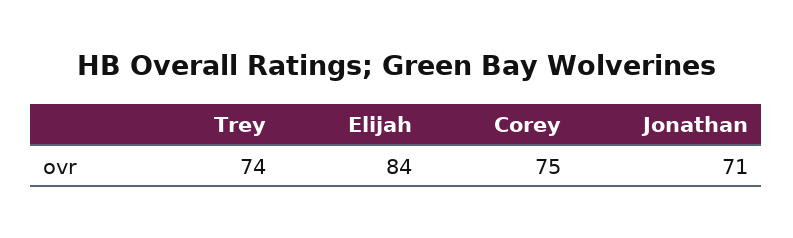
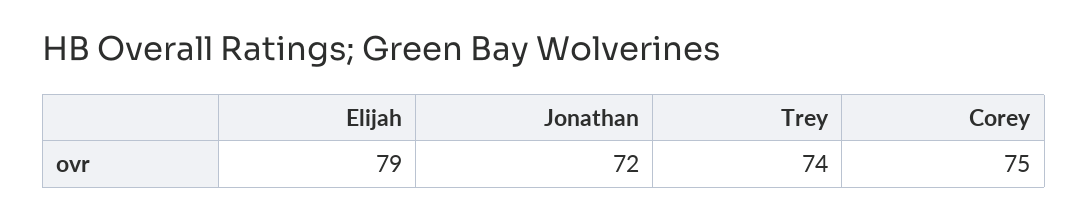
Elijah: 84 -> 79
Jonathan: 71 -> 72

